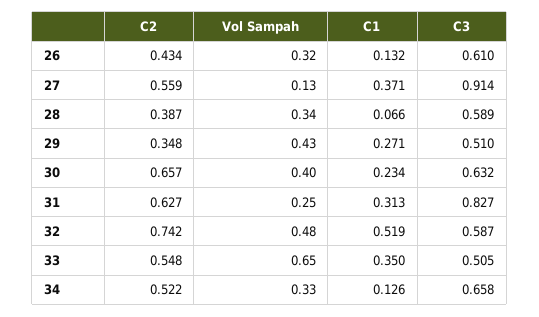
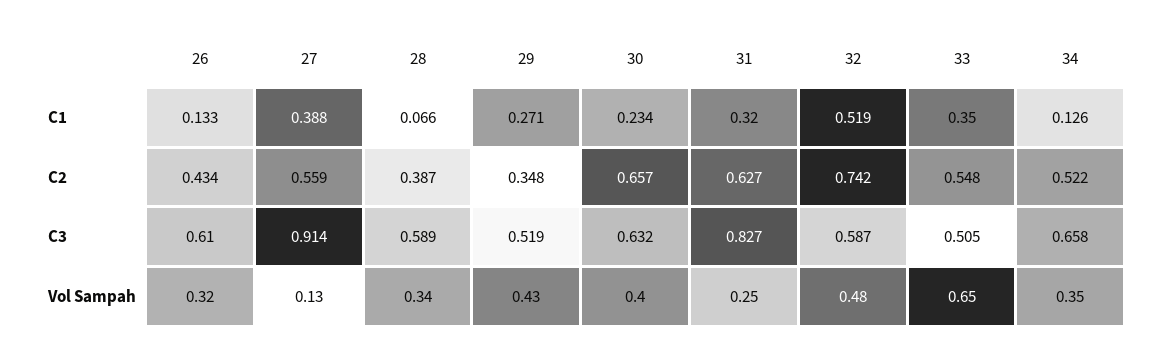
C1, 26: 0.132 -> 0.133
C1, 27: 0.371 -> 0.388
C3, 29: 0.51 -> 0.519
C1, 31: 0.313 -> 0.32
Vol Sampah, 34: 0.33 -> 0.35

